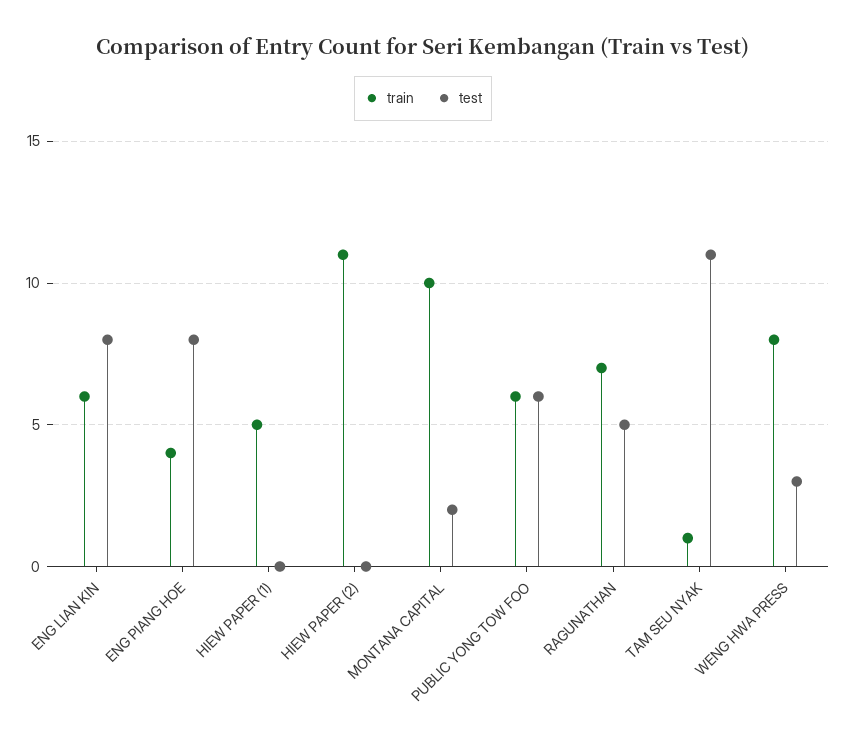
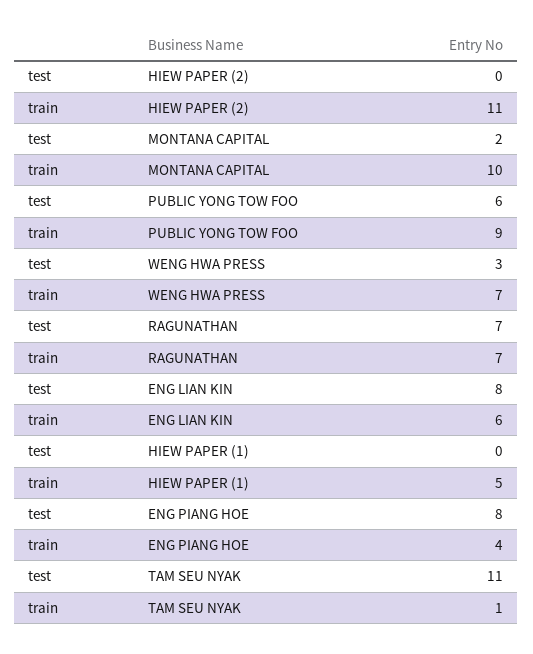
train, PUBLIC YONG TOW FOO: 6 -> 9
test, RAGUNATHAN: 5 -> 7
train, WENG HWA PRESS: 8 -> 7

